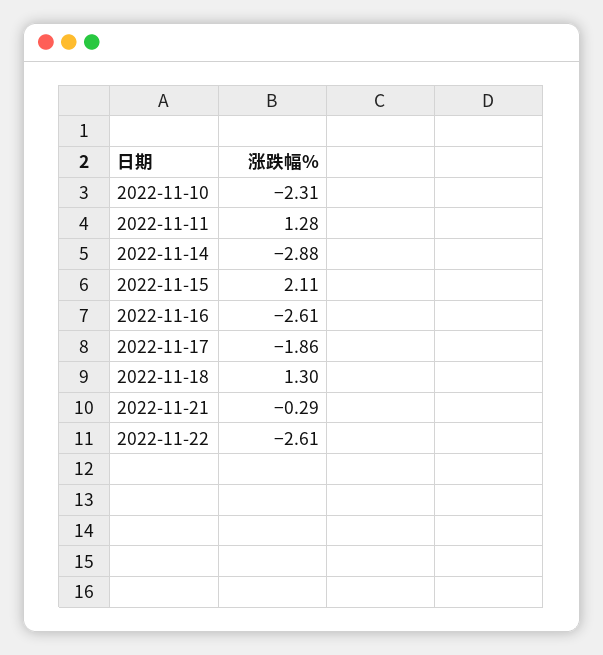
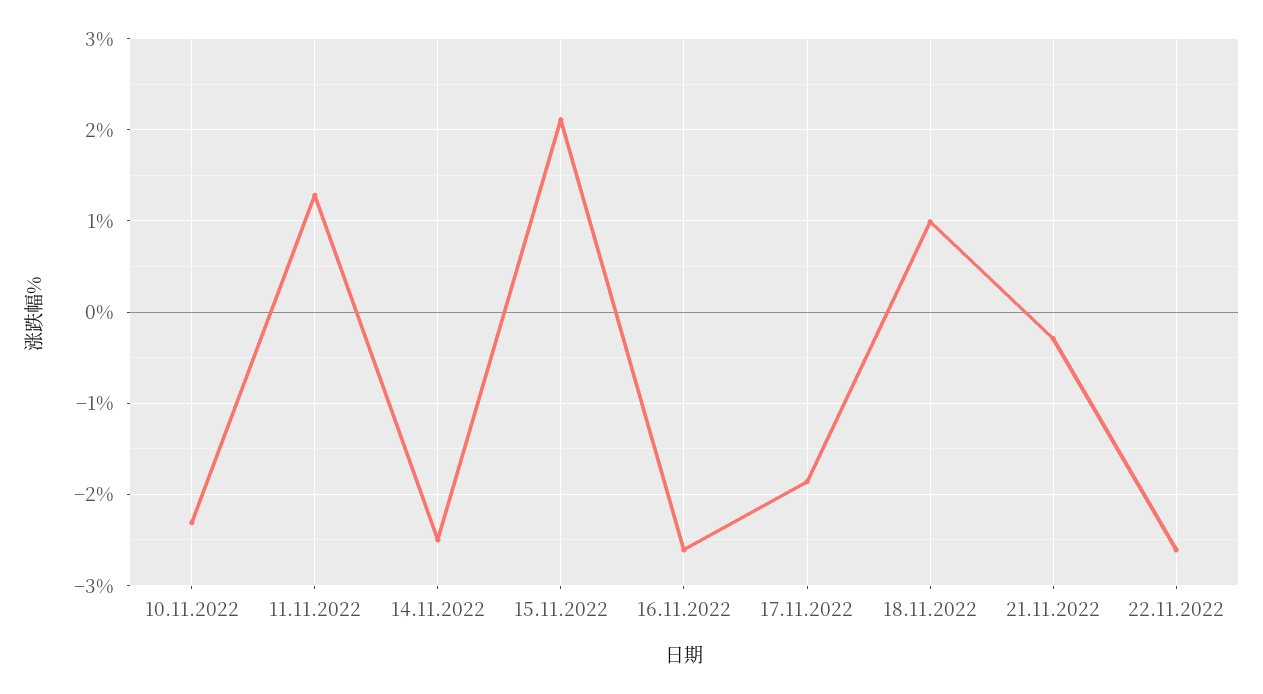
2022-11-14: -2.88 -> -2.5
2022-11-18: 1.3 -> 1

